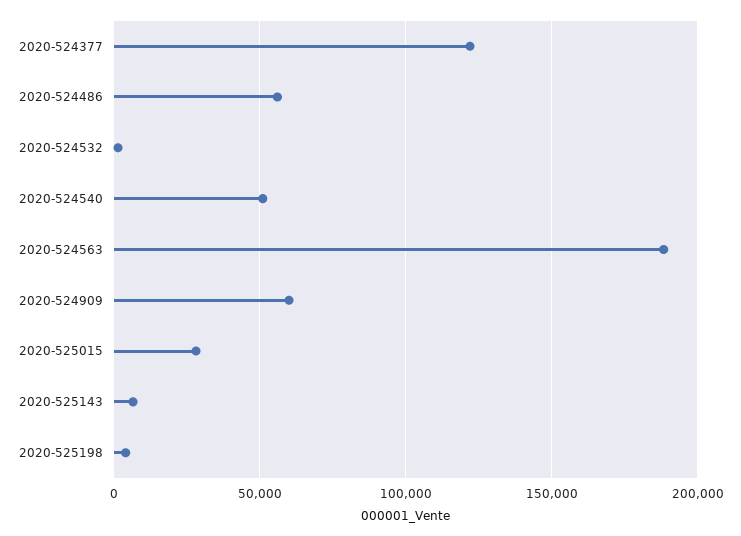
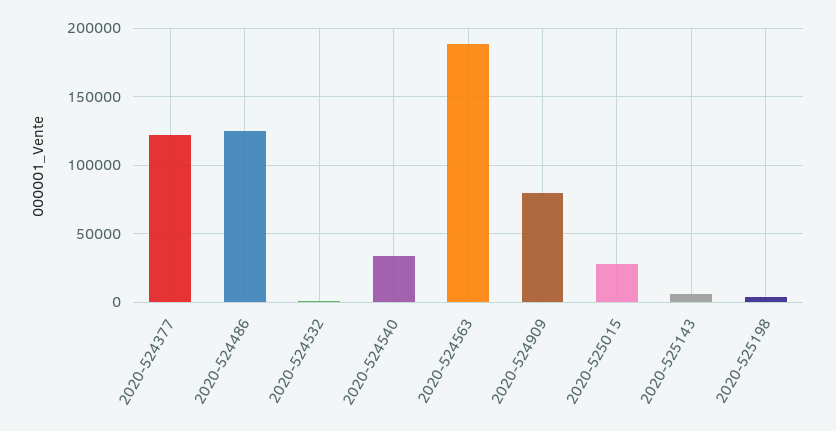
2020-524486: 55000 -> 125000
2020-524540: 50000 -> 35000
2020-524909: 60000 -> 80000

